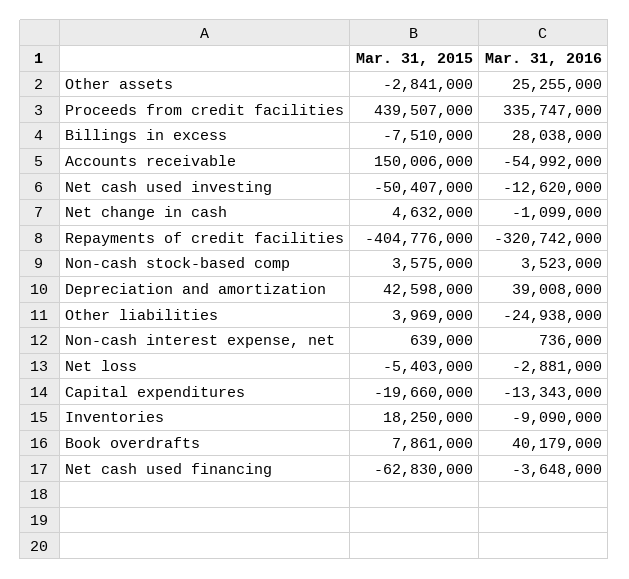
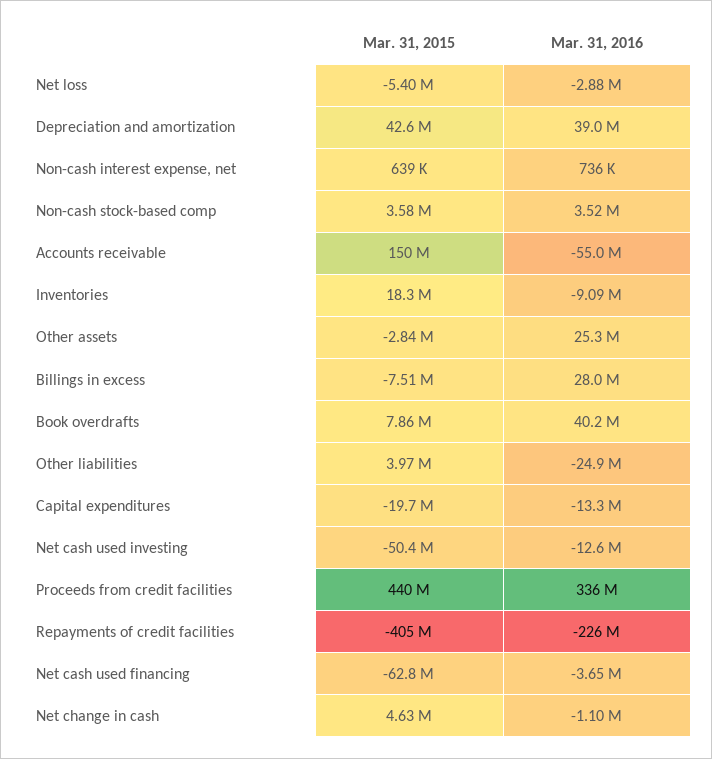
Mar. 31, 2016, Repayments of credit facilities: -320742000 -> -226000000

